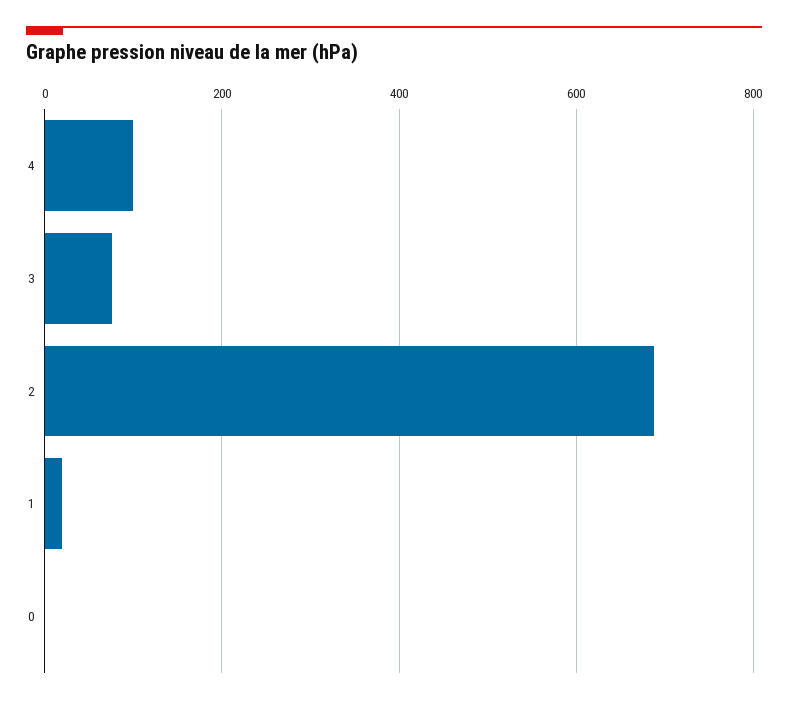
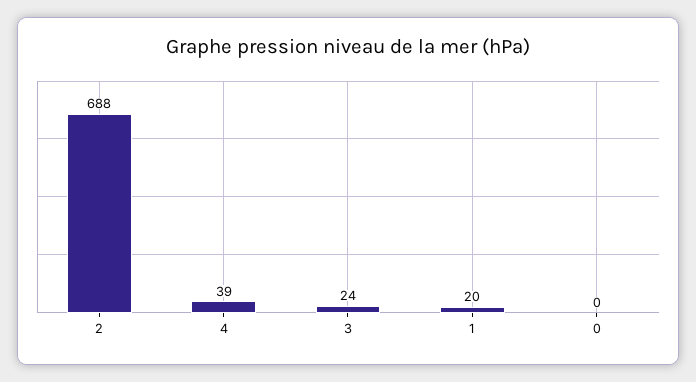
4: 100 -> 39
3: 80 -> 24

